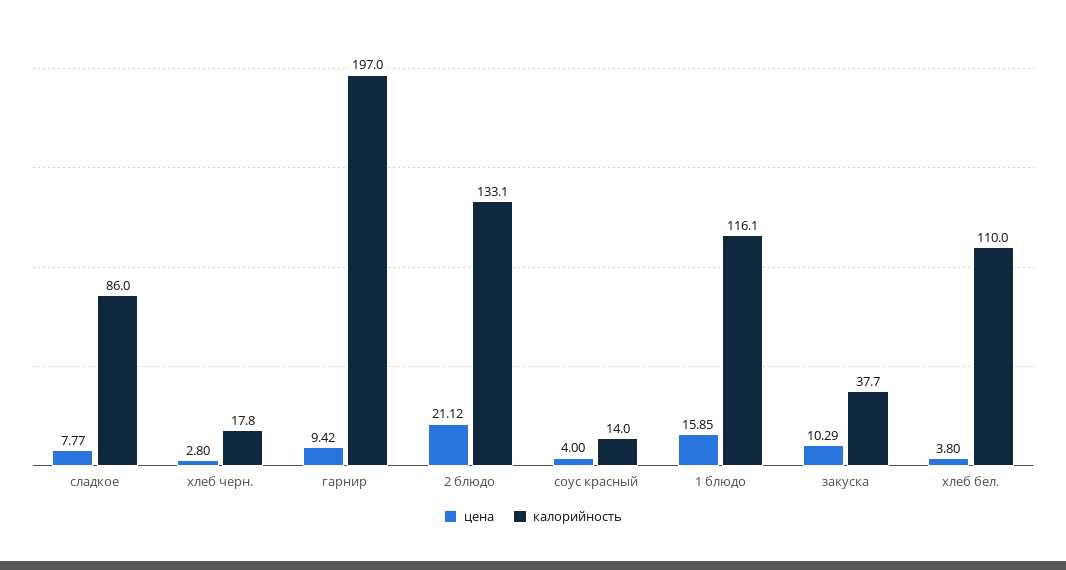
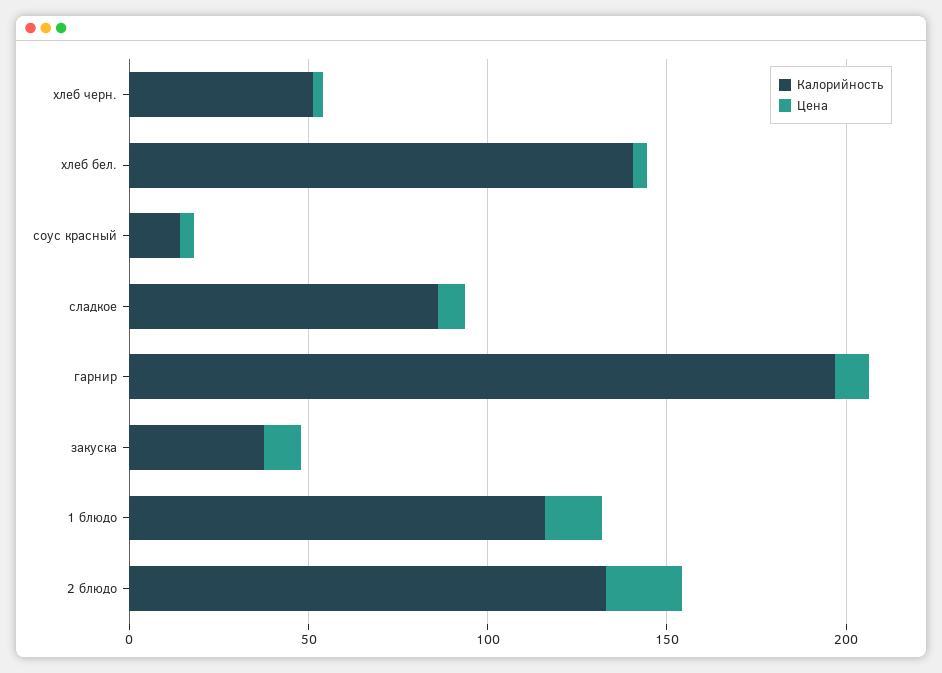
калорийность, хлеб черн.: 17.8 -> 50
калорийность, хлеб бел.: 110 -> 140

